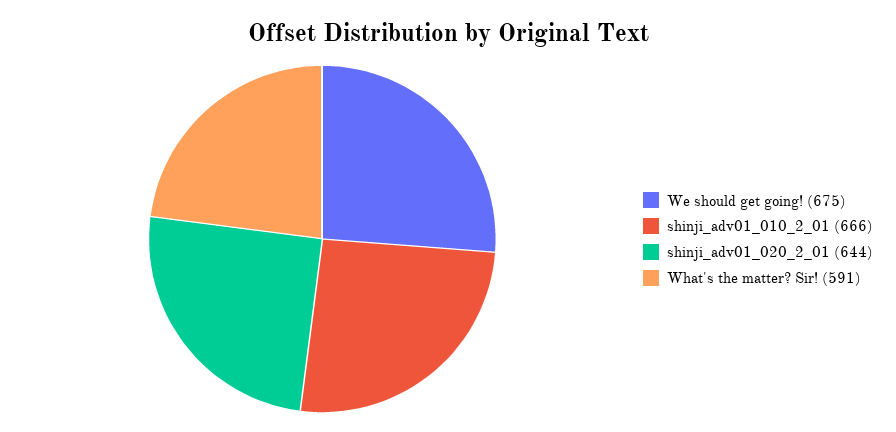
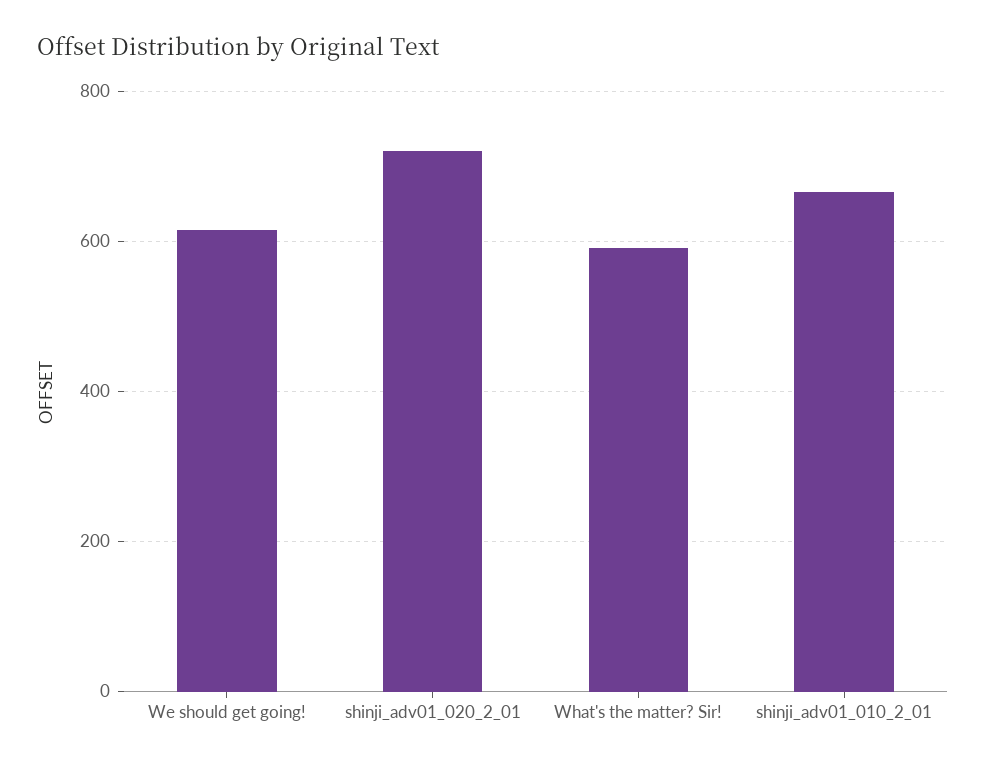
We should get going!: 675 -> 620
shinji_adv01_020_2_01: 644 -> 720

